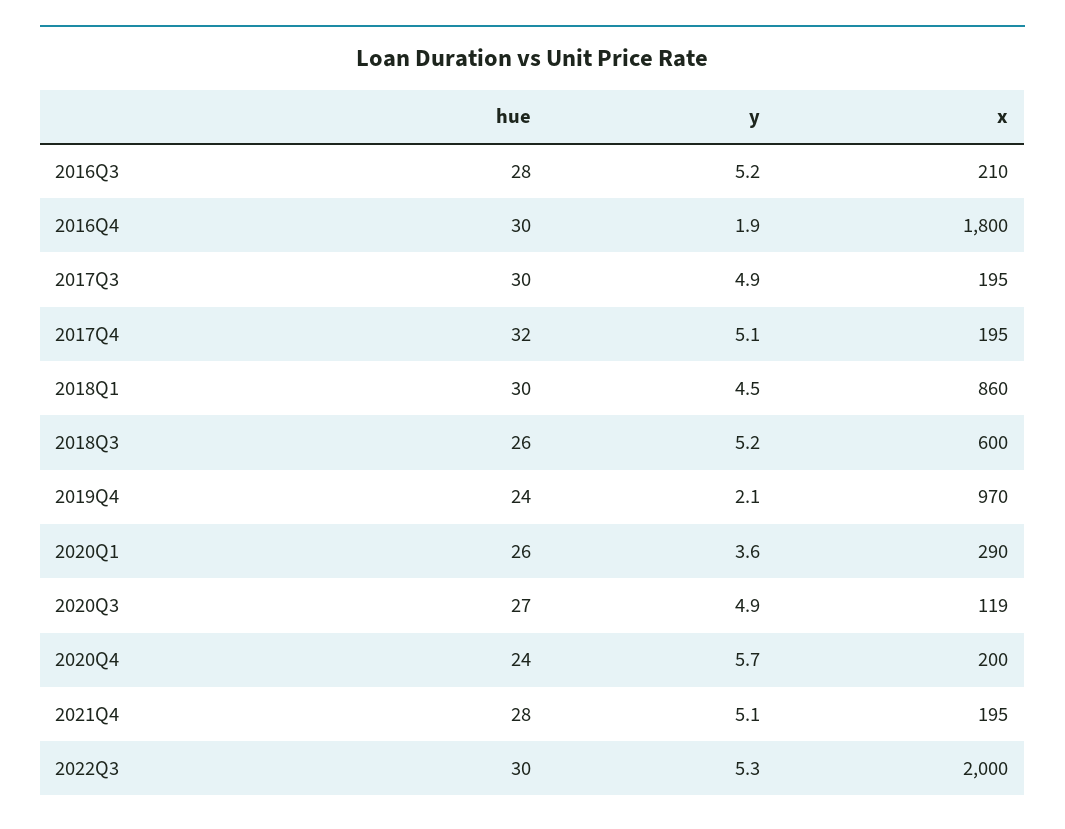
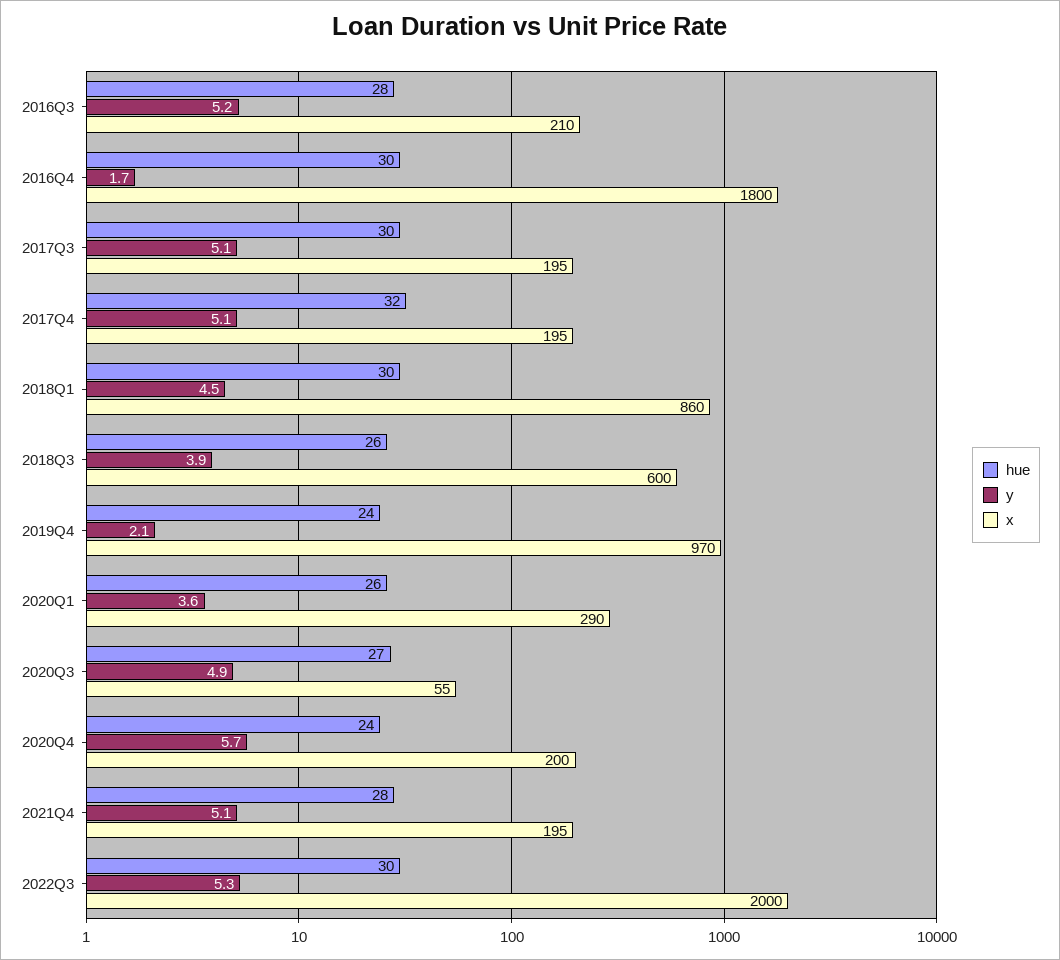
y, 2016Q4: 1.9 -> 1.7
y, 2017Q3: 4.9 -> 5.1
y, 2018Q3: 5.2 -> 3.9
x, 2020Q3: 119 -> 55

